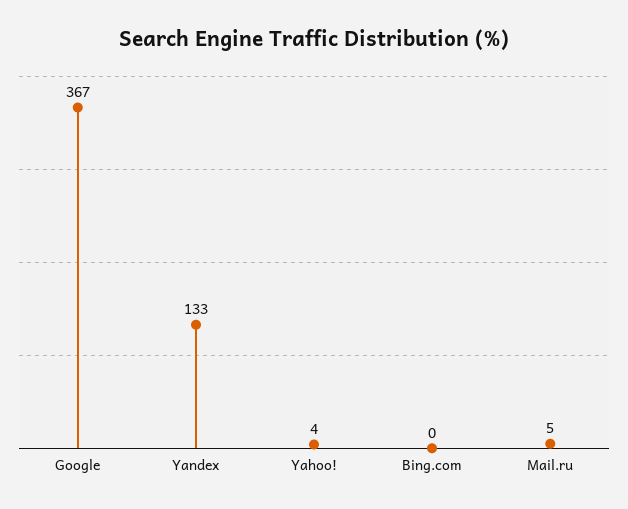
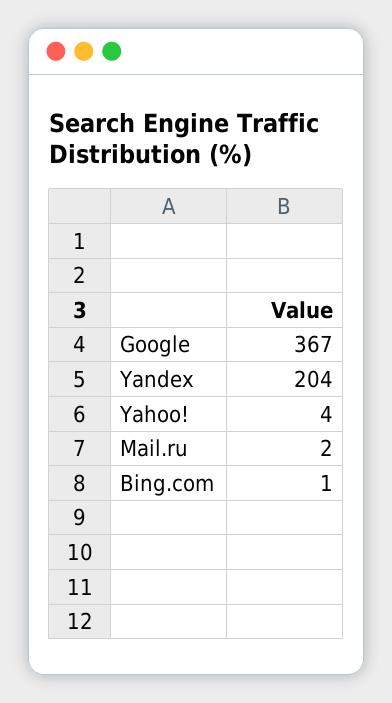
Yandex: 133 -> 204
Bing.com: 0 -> 1
Mail.ru: 5 -> 2

